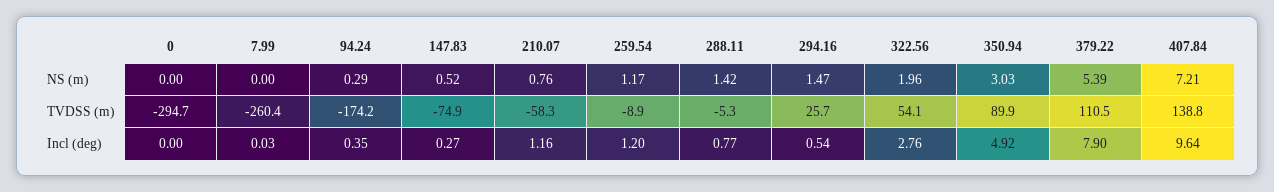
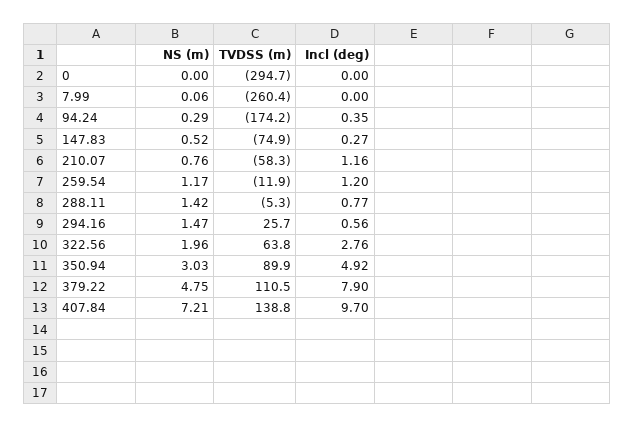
7.99, NS (m): 0 -> 0.06
379.22, NS (m): 5.39 -> 4.75
259.54, TVDSS (m): -8.9 -> -11.9
322.56, TVDSS (m): 54.1 -> 63.8
7.99, Incl (deg): 0.03 -> 0
294.16, Incl (deg): 0.54 -> 0.56
407.84, Incl (deg): 9.64 -> 9.7

